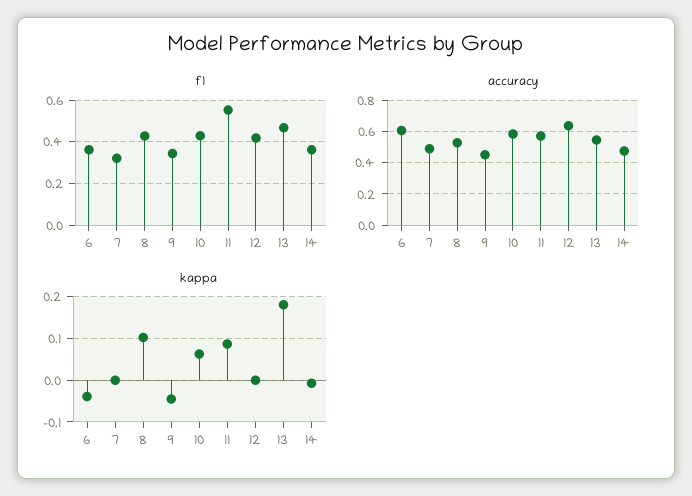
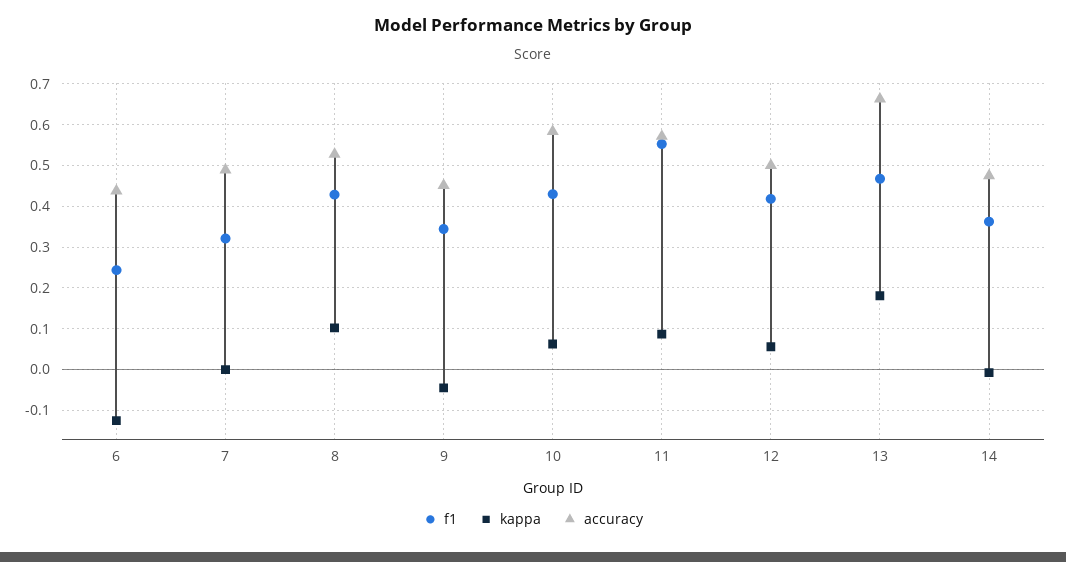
f1, 6: 0.35 -> 0.24
accuracy, 6: 0.6 -> 0.44
accuracy, 12: 0.65 -> 0.5
accuracy, 13: 0.55 -> 0.66
kappa, 6: -0.04 -> -0.12
kappa, 12: 0 -> 0.06

